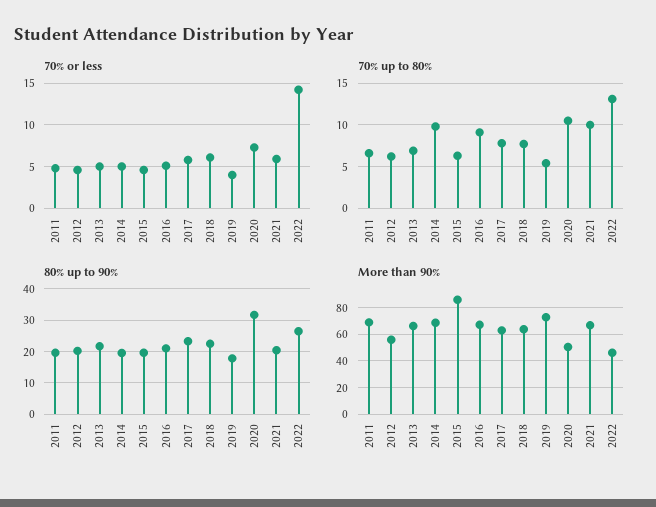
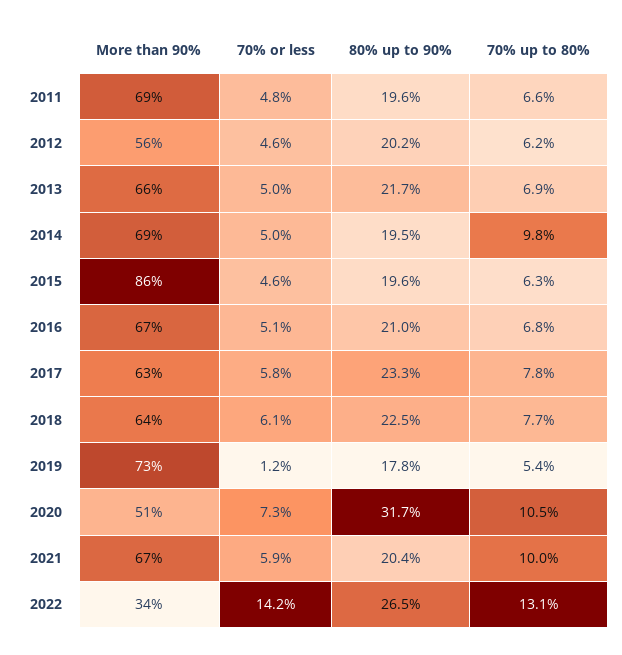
70% or less, 2019: 4 -> 1.2
70% up to 80%, 2016: 9 -> 6.8
More than 90%, 2022: 45 -> 34

